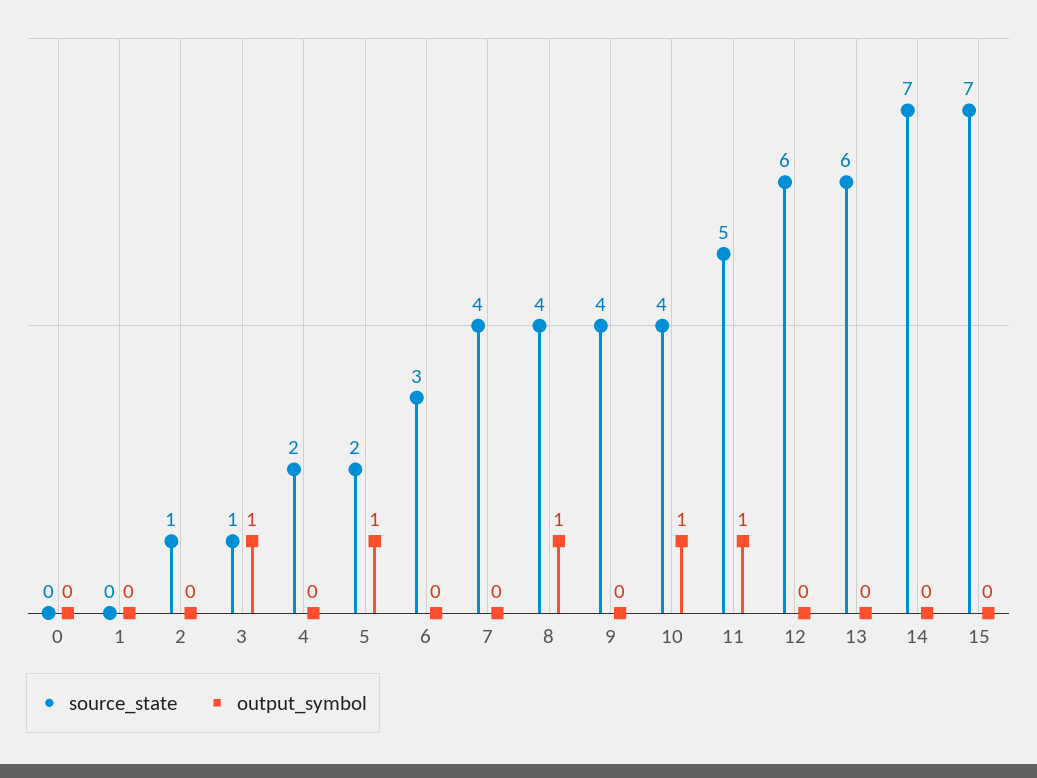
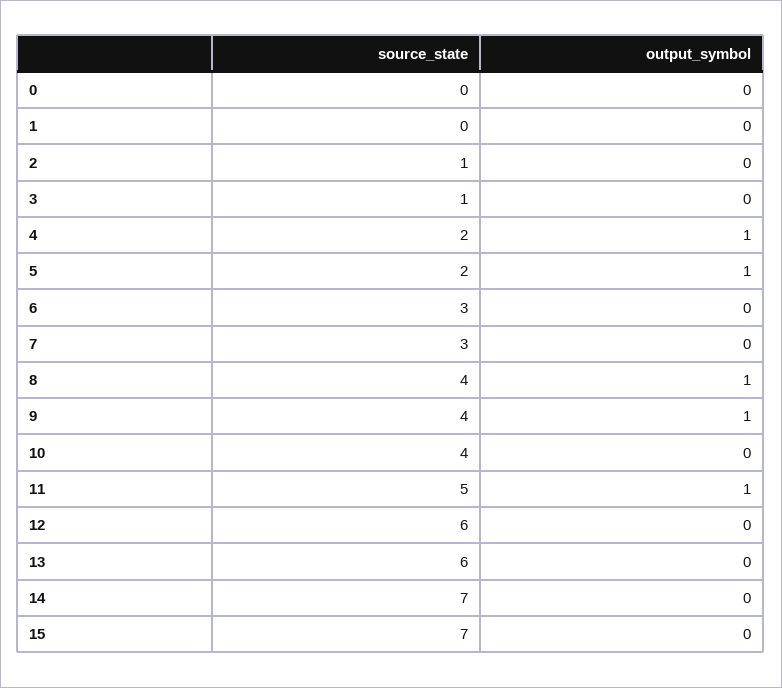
output_symbol, 3: 1 -> 0
output_symbol, 4: 0 -> 1
source_state, 7: 4 -> 3
output_symbol, 9: 0 -> 1
output_symbol, 10: 1 -> 0

